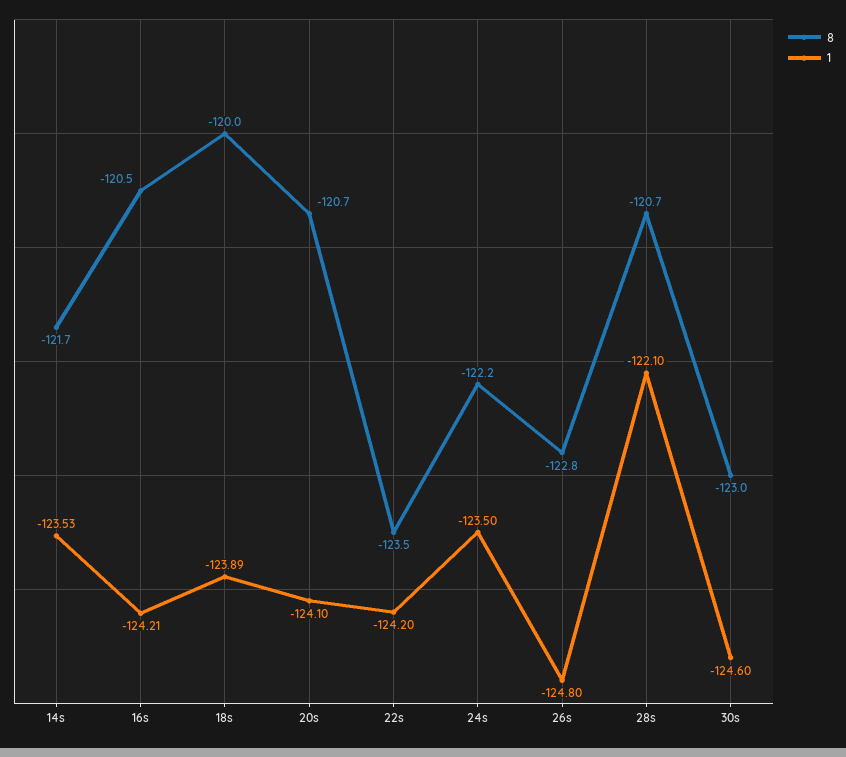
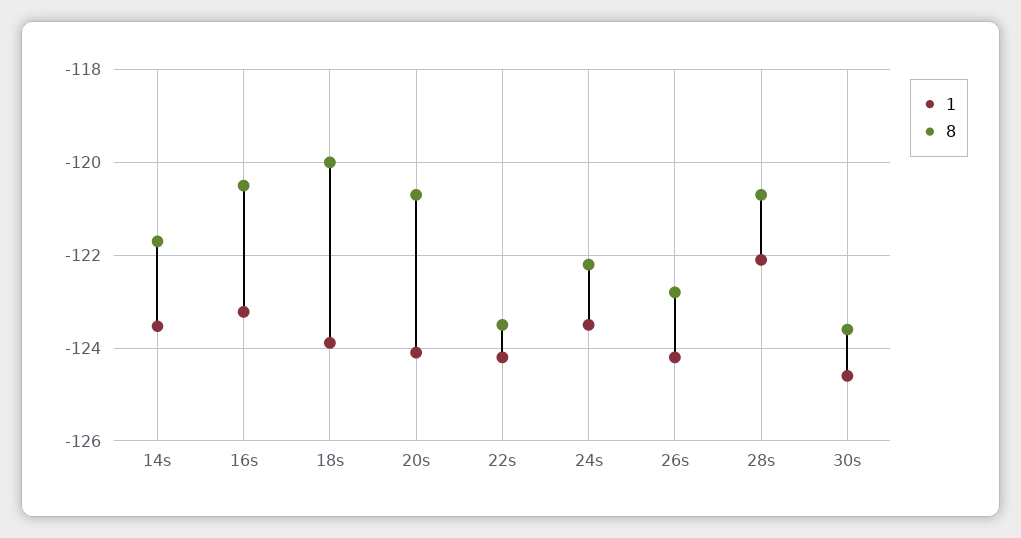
1, 16s: -124.21 -> -123.2
1, 26s: -124.8 -> -124.2
8, 30s: -123 -> -123.6

